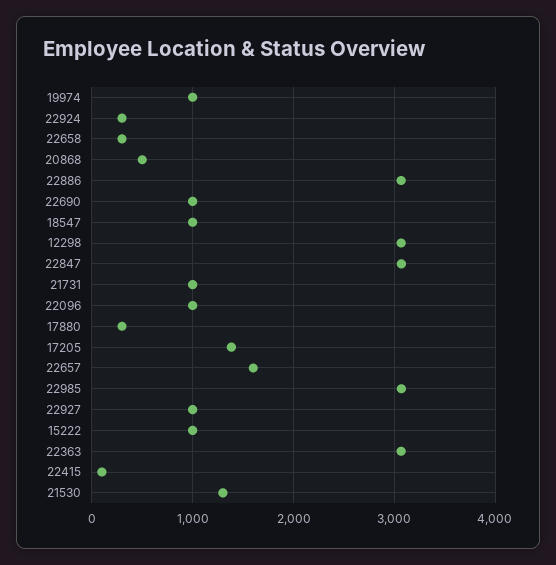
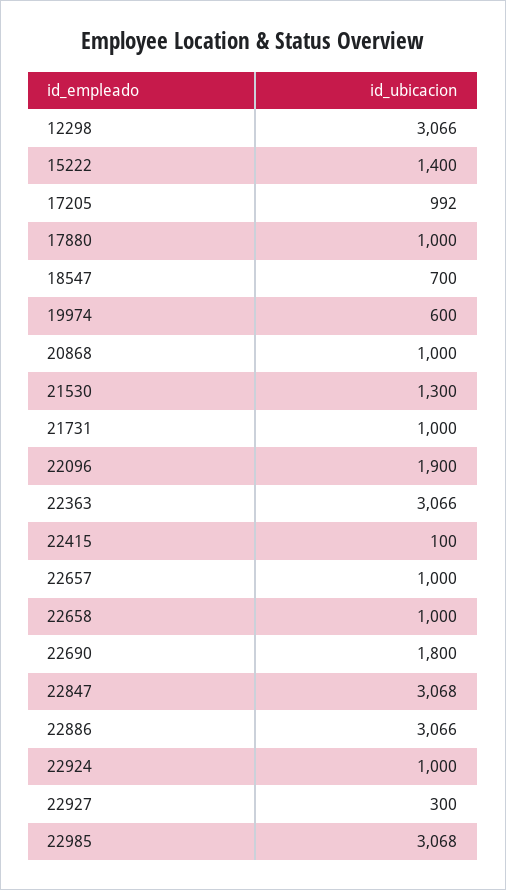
19974: 1000 -> 600
22924: 300 -> 1000
22658: 300 -> 1000
20868: 500 -> 1000
22690: 1000 -> 1800
18547: 1000 -> 700
22096: 1000 -> 1900
17880: 300 -> 1000
17205: 1400 -> 992
22657: 1600 -> 1000
22927: 1000 -> 300
15222: 1000 -> 1400

